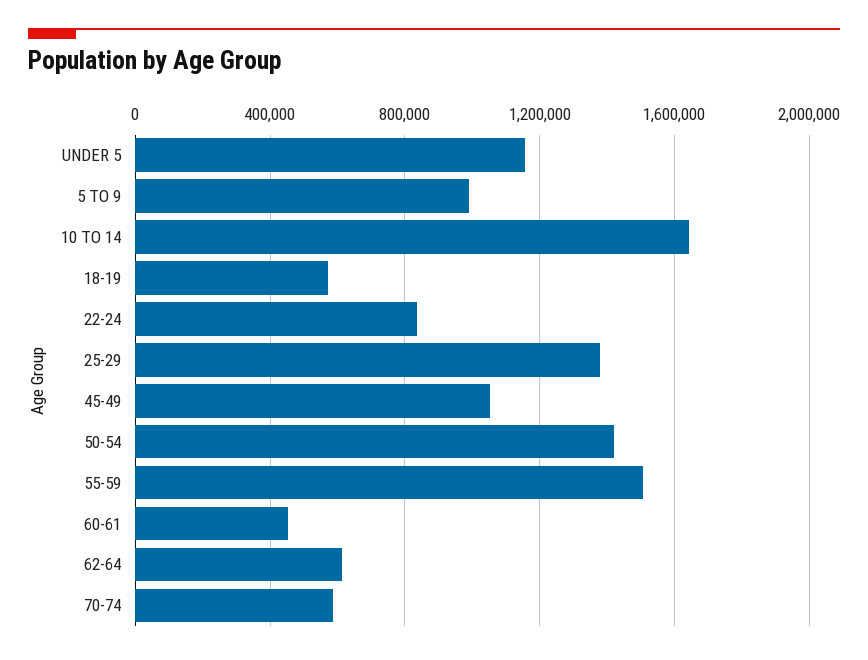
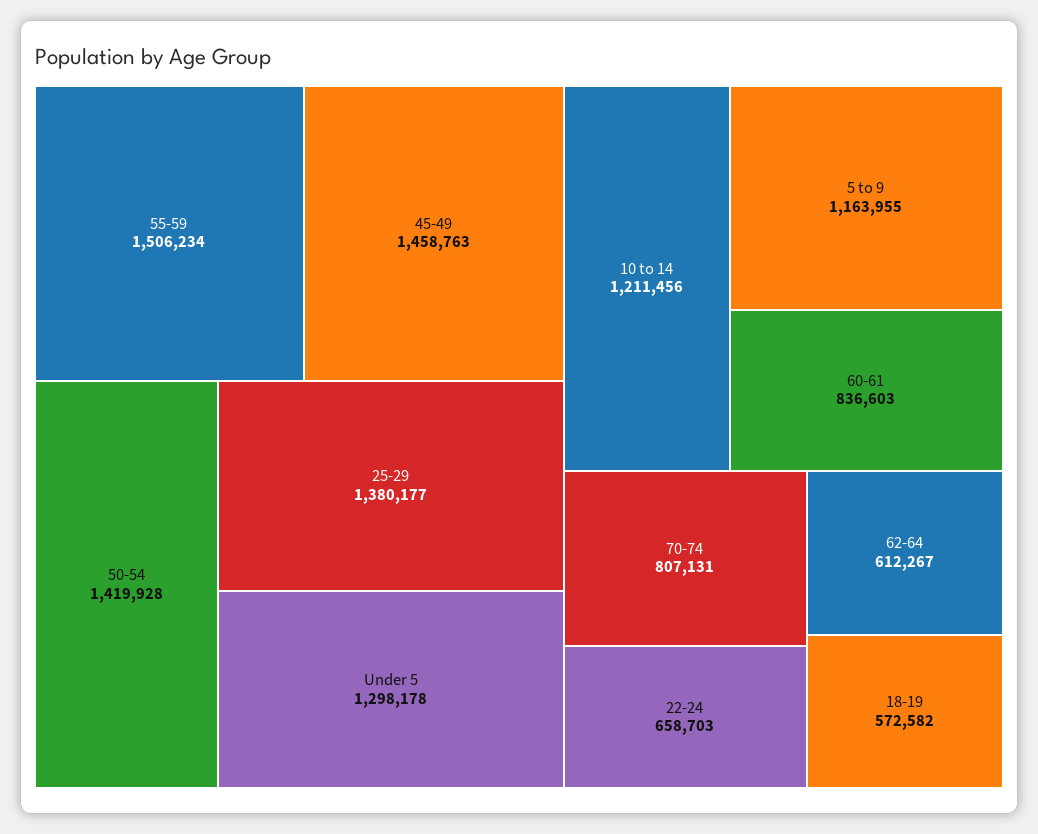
UNDER 5: 1150000 -> 1298178
5 TO 9: 1000000 -> 1163955
10 TO 14: 1650000 -> 1211456
22-24: 850000 -> 658703
45-49: 1050000 -> 1458763
60-61: 450000 -> 836603
70-74: 600000 -> 807131

